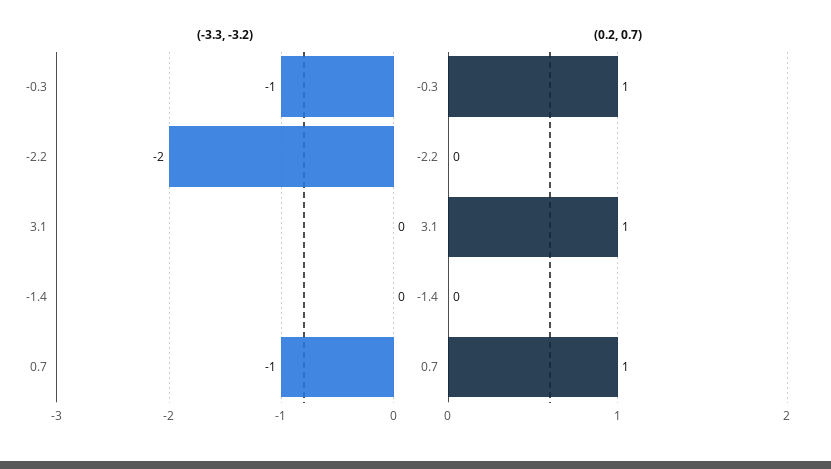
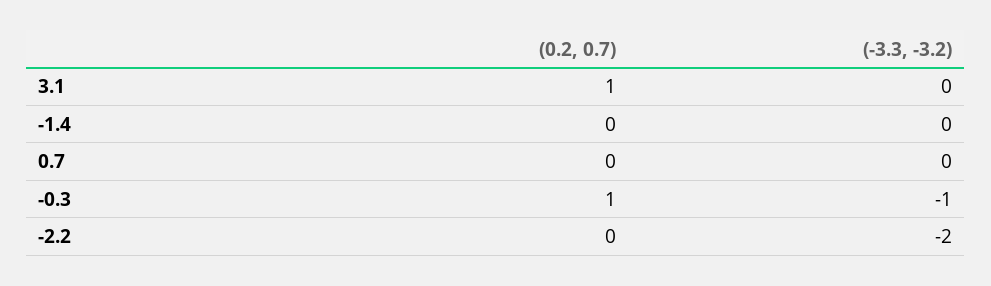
(-3.3, -3.2), 0.7: -1 -> 0
(0.2, 0.7), 0.7: 1 -> 0

